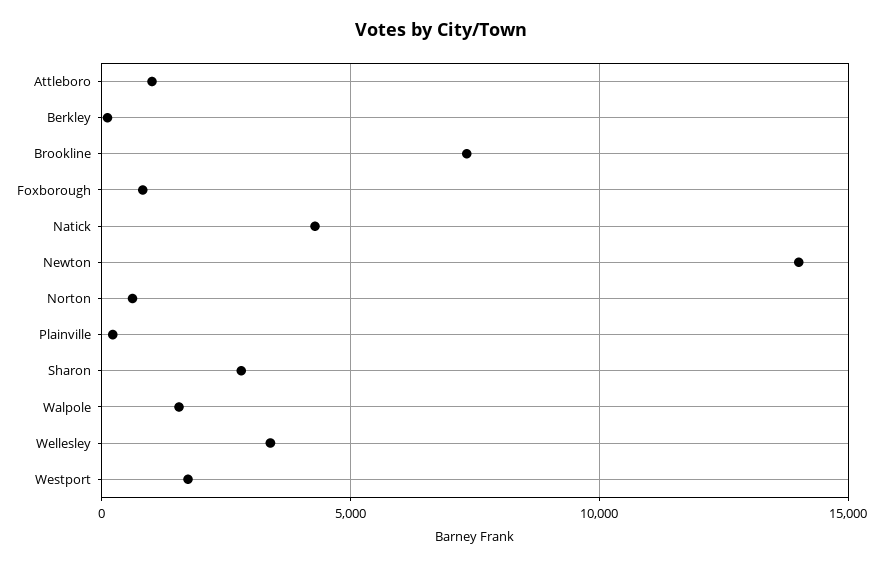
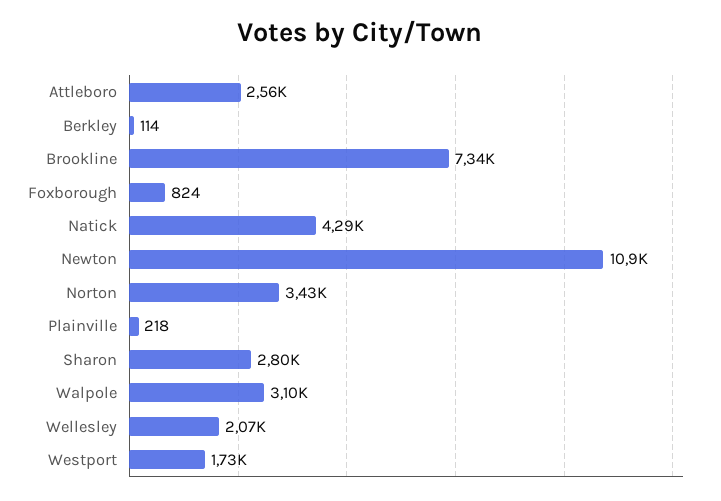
Attleboro: 1000 -> 2560
Newton: 14000 -> 10900
Norton: 500 -> 3430
Walpole: 1500 -> 3100
Wellesley: 3500 -> 2070

